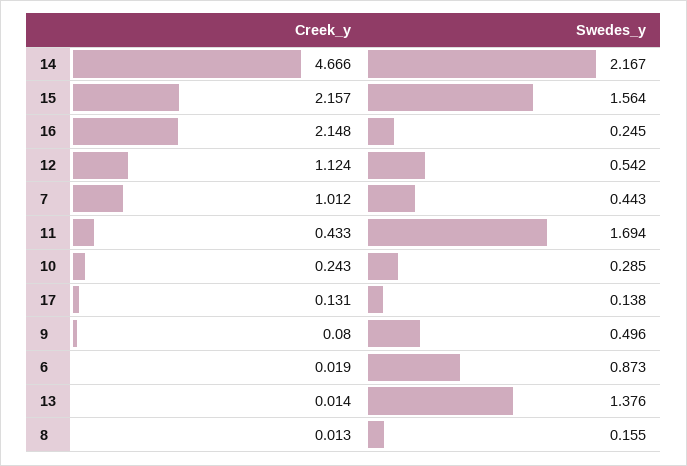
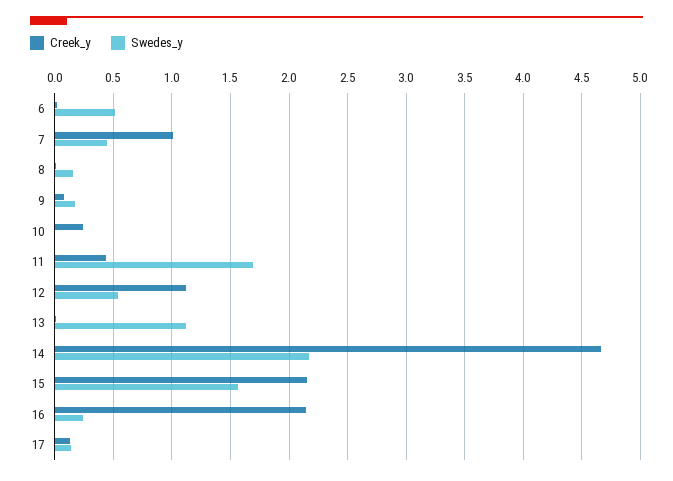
Swedes_y, 10: 0.285 -> 0
Swedes_y, 9: 0.496 -> 0.2
Swedes_y, 6: 0.873 -> 0.5
Swedes_y, 13: 1.376 -> 1.1

